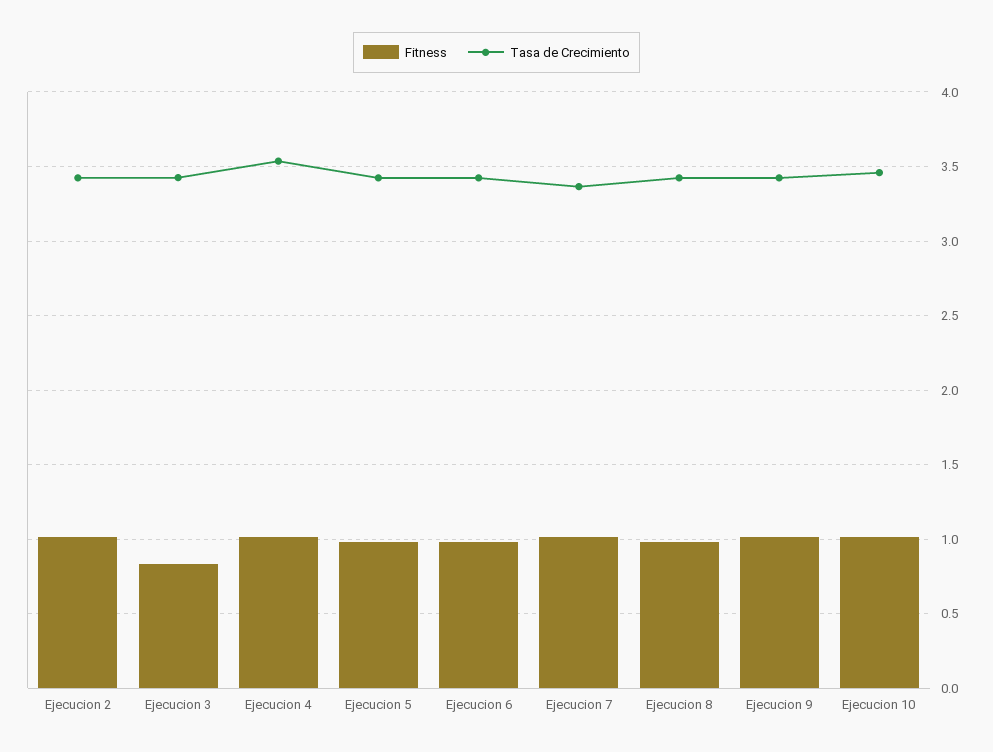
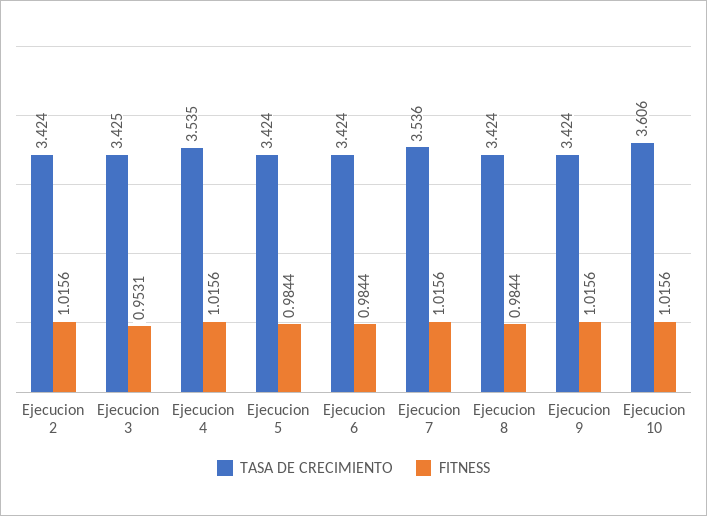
Fitness, Ejecucion 3: 0.85 -> 0.9531
Tasa de Crecimiento, Ejecucion 7: 3.35 -> 3.536
Tasa de Crecimiento, Ejecucion 10: 3.45 -> 3.606

